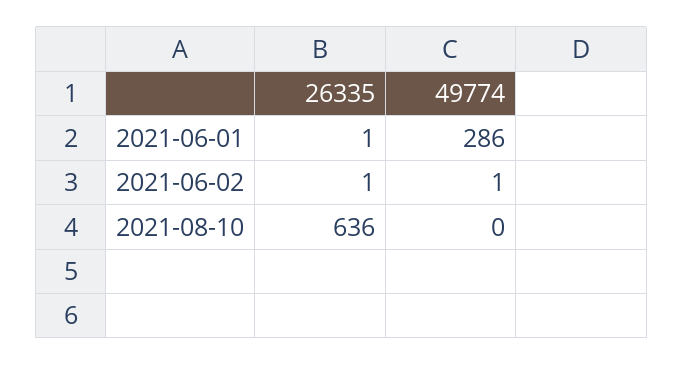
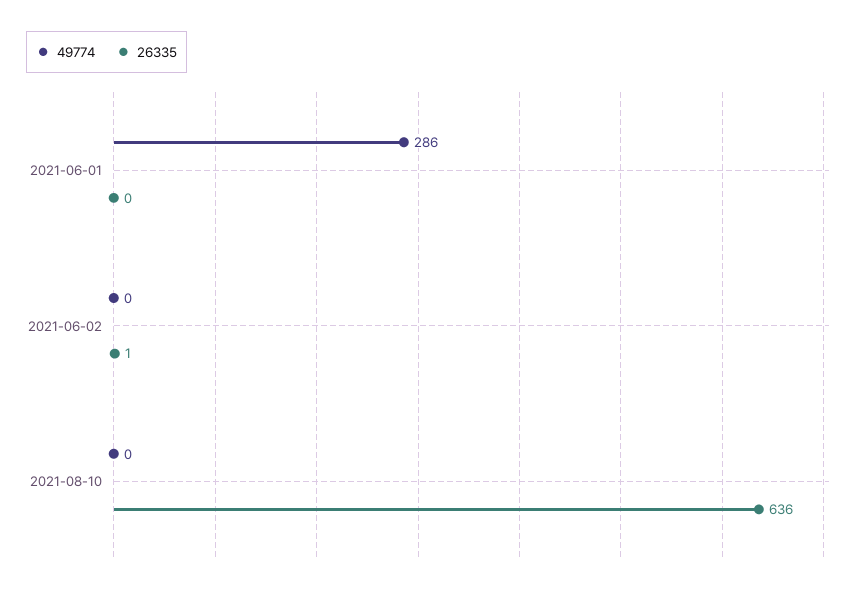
26335, 2021-06-01: 1 -> 0
49774, 2021-06-02: 1 -> 0

